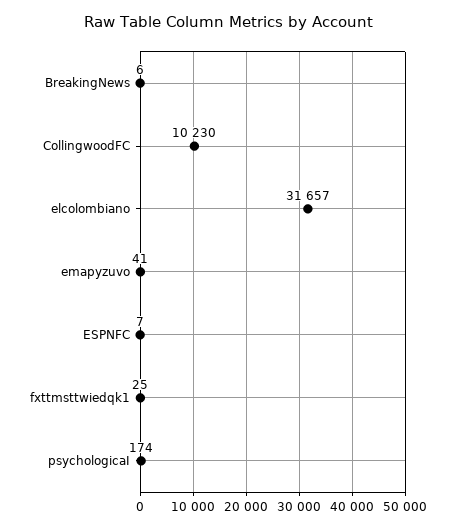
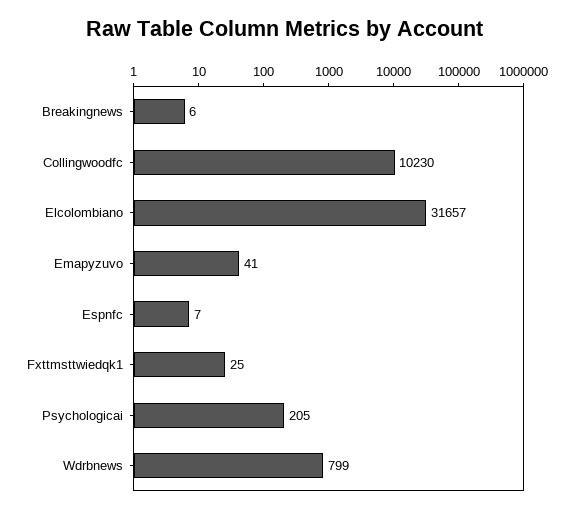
psychologicaI: 174 -> 205
Wdrbnews: none -> 799

